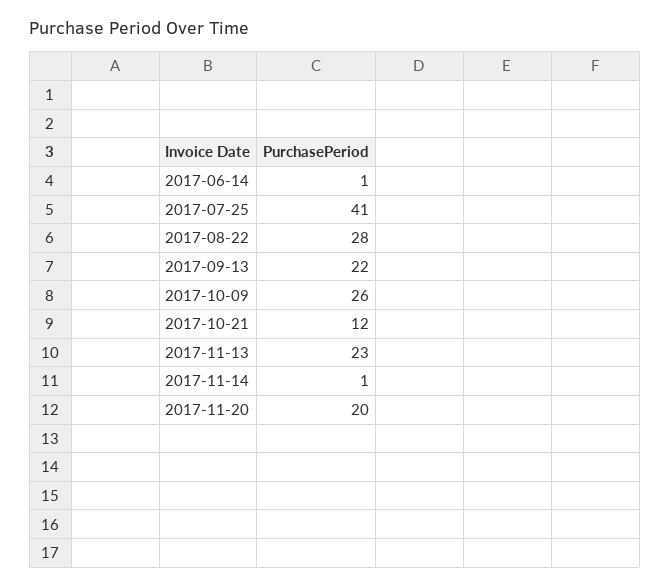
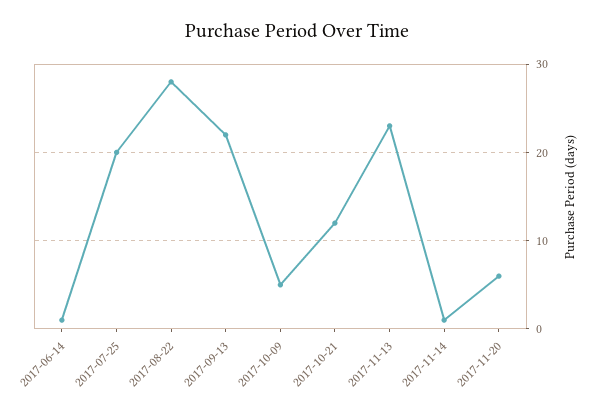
2017-07-25: 41 -> 20
2017-10-09: 26 -> 5
2017-11-20: 20 -> 6

